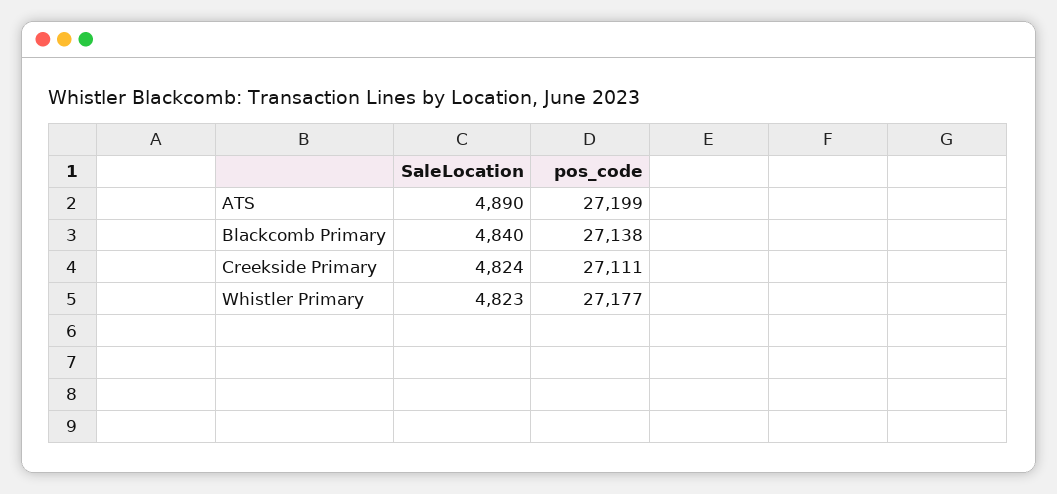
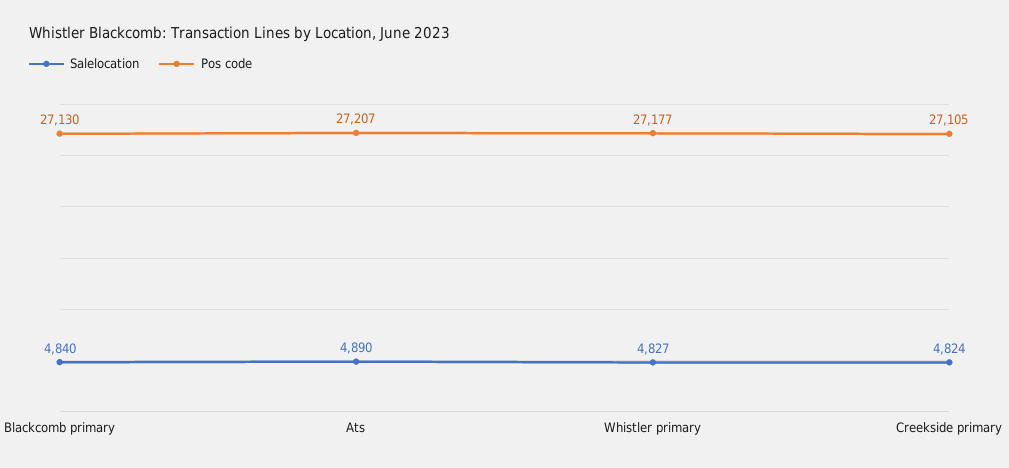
pos_code, ATS: 27199 -> 27207
pos_code, Blackcomb Primary: 27138 -> 27130
pos_code, Creekside Primary: 27111 -> 27105
SaleLocation, Whistler Primary: 4823 -> 4827

